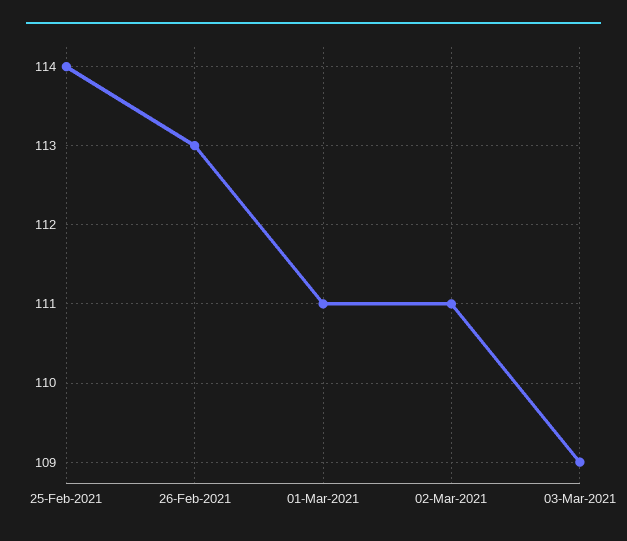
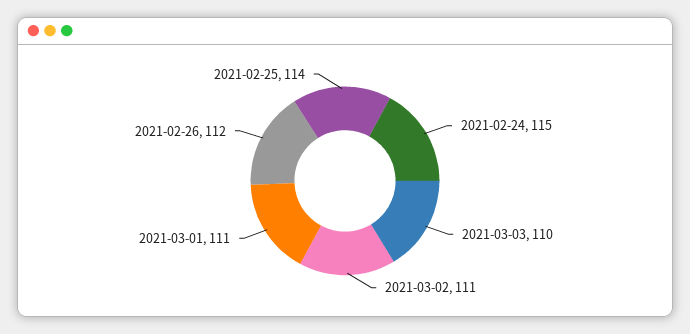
26-Feb-2021: 113 -> 112
03-Mar-2021: 109 -> 110
2021-02-24: none -> 115

